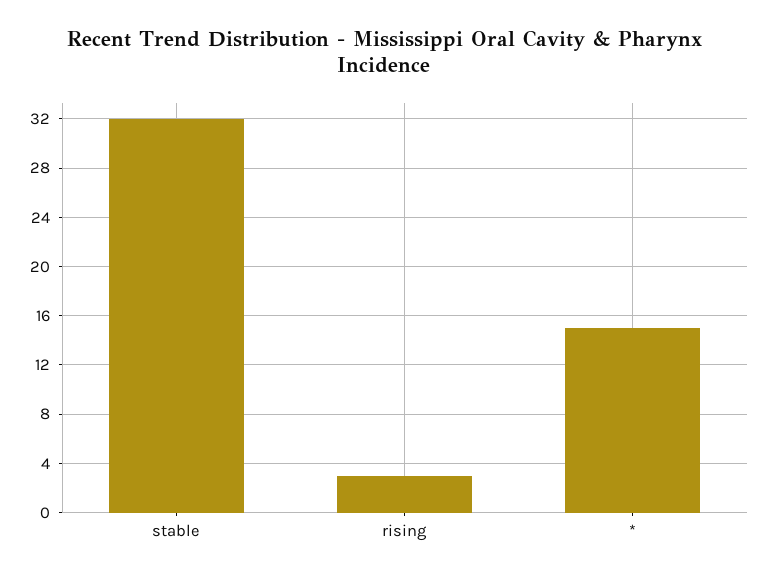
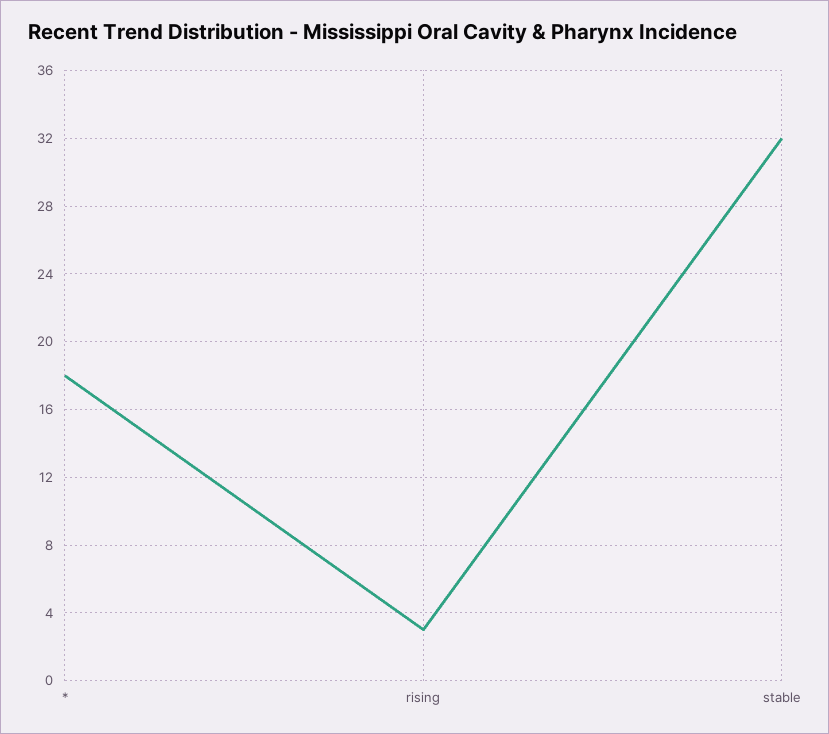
*: 15 -> 18

